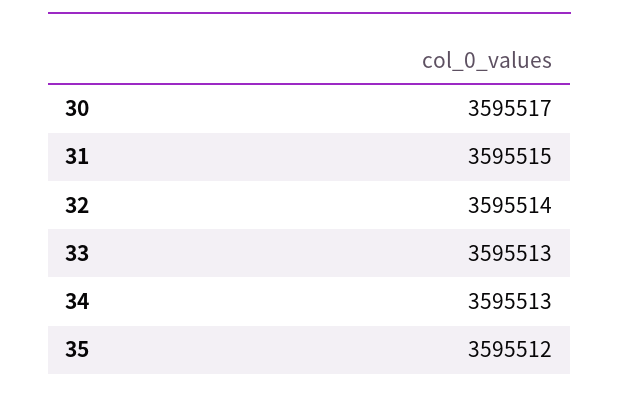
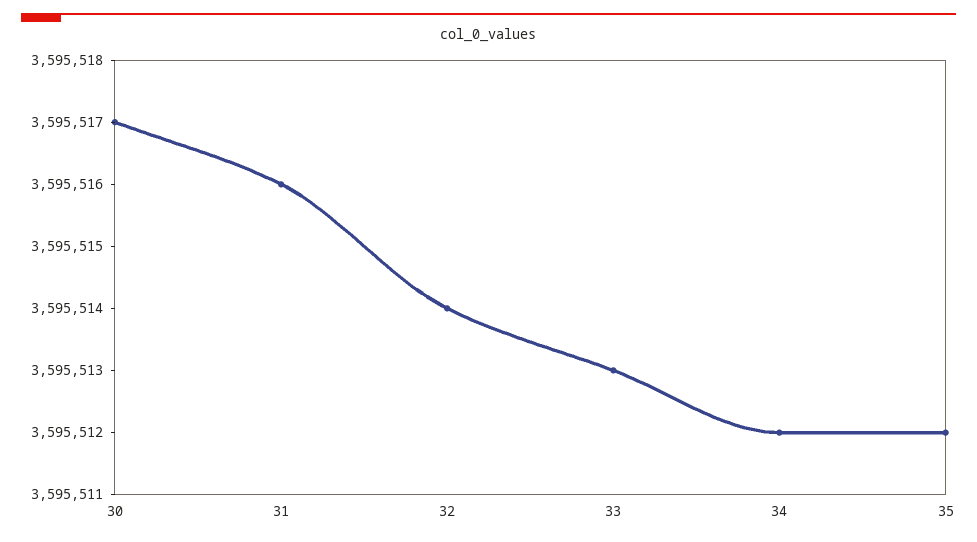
31: 3595515 -> 3595516
34: 3595513 -> 3595512

